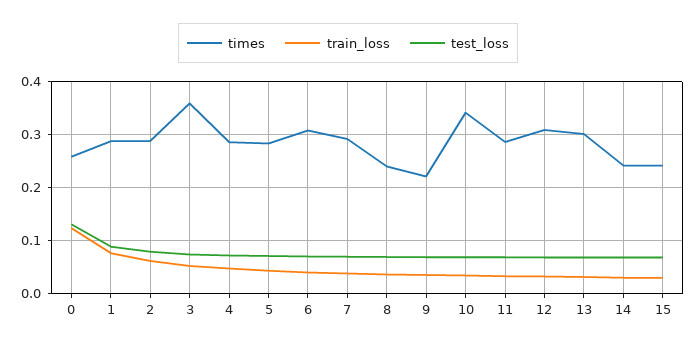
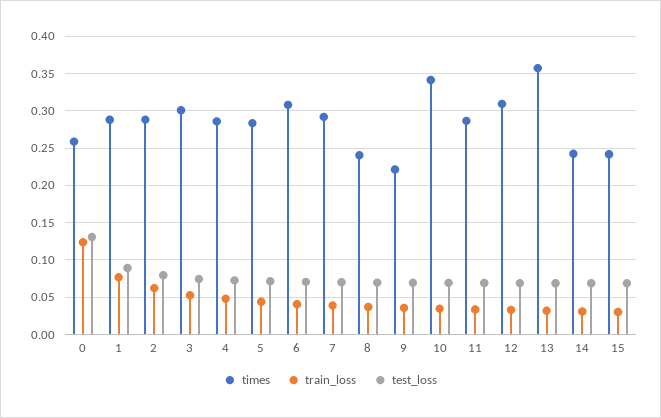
times, 3: 0.36 -> 0.3
times, 13: 0.3 -> 0.36

